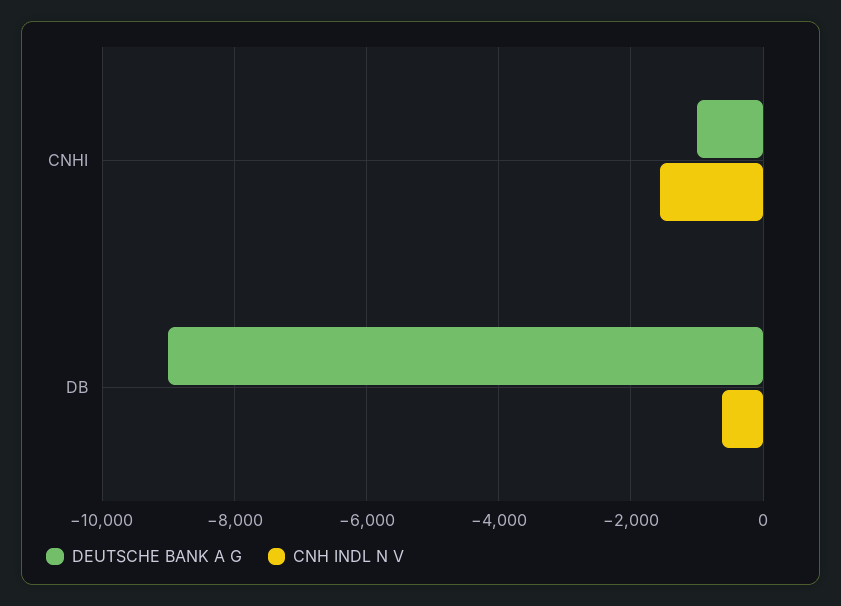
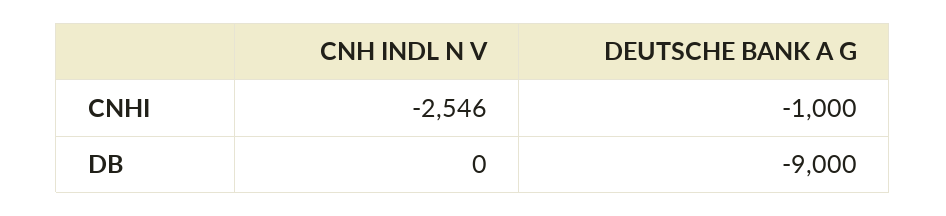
CNH INDL N V, CNHI: -1600 -> -2546
CNH INDL N V, DB: -600 -> 0

